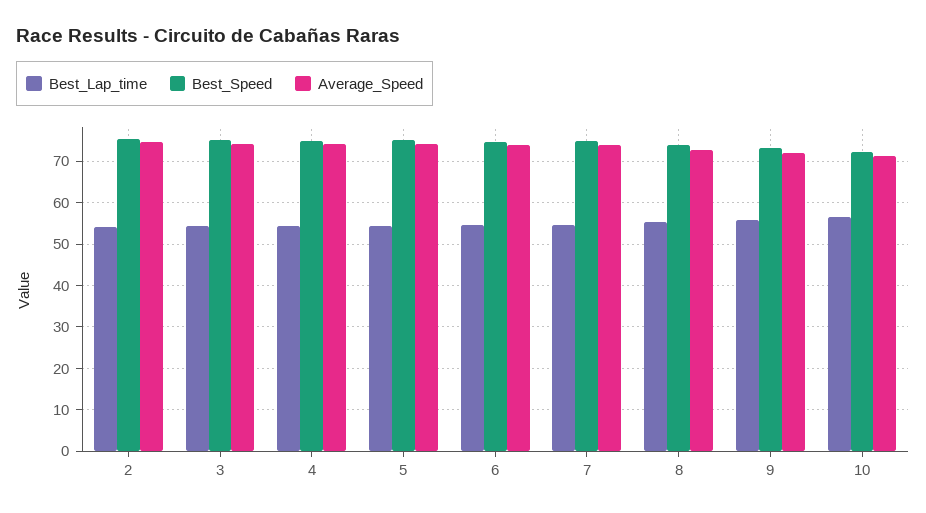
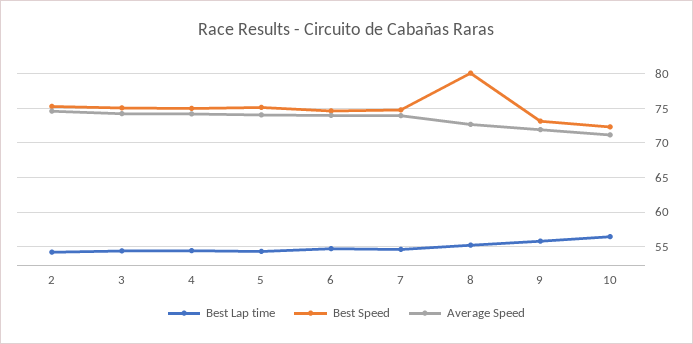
Best_Speed, 8: 74 -> 80

